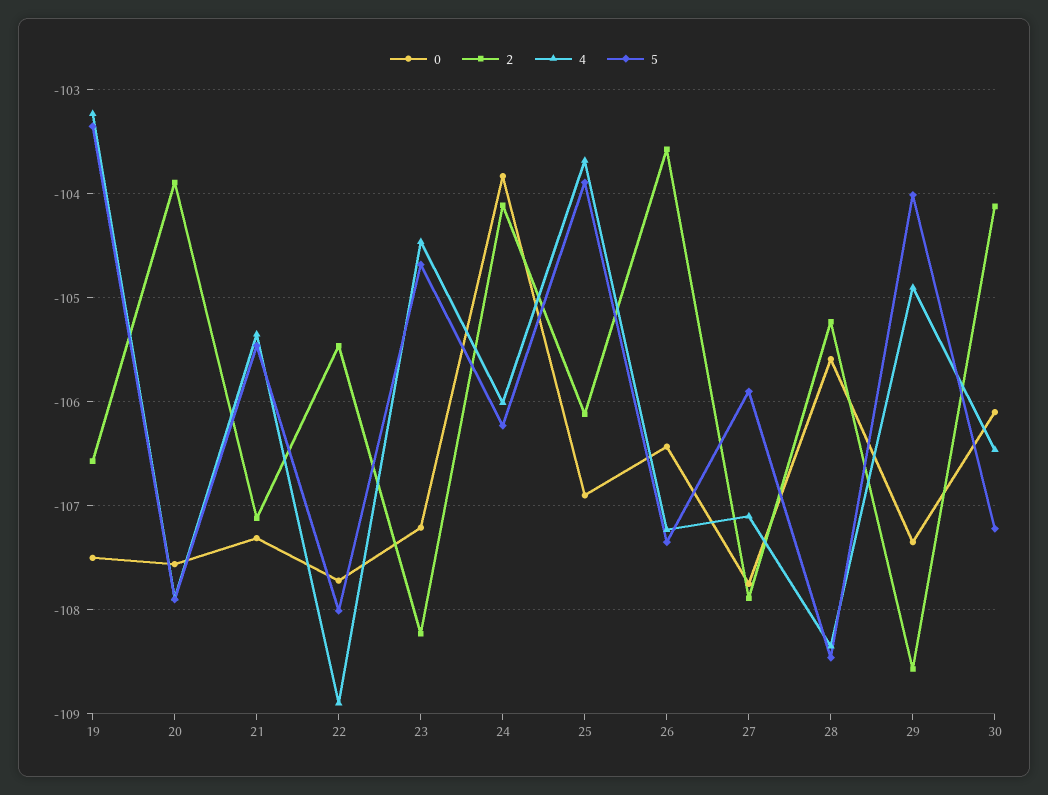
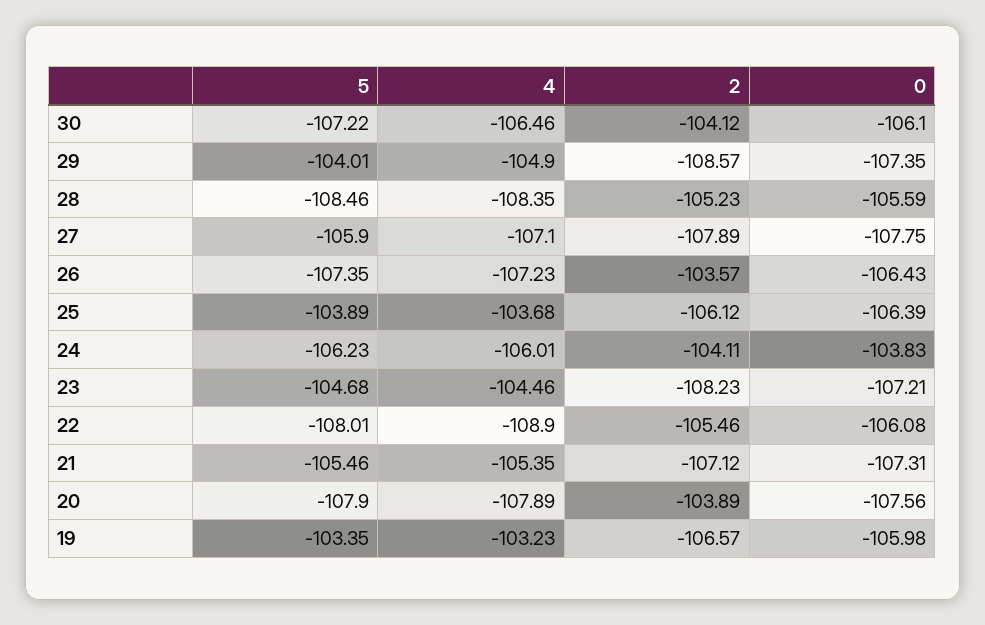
0, 19: -107.5 -> -105.98
0, 22: -107.7 -> -106.08
0, 25: -106.9 -> -106.39

